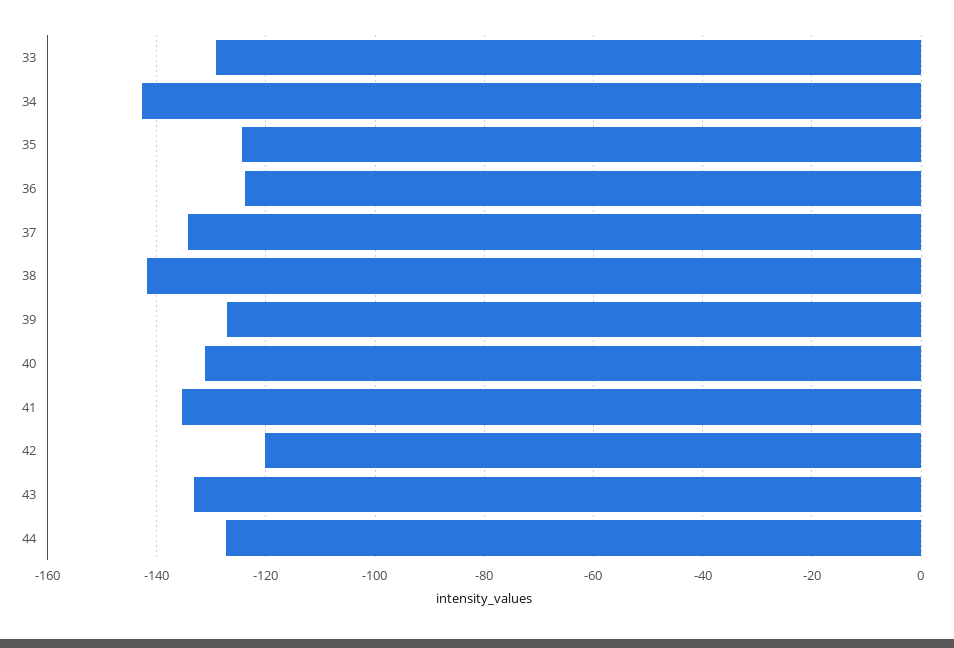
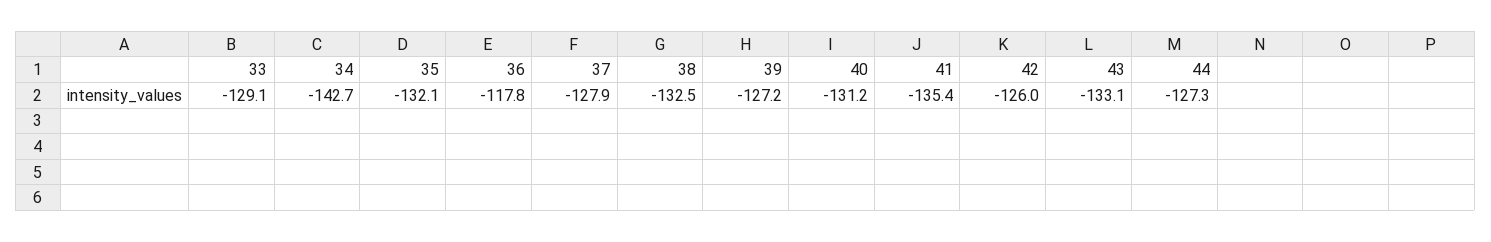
35: -124 -> -132.1
36: -124 -> -117.8
37: -134 -> -127.9
38: -142 -> -132.5
42: -120 -> -126

